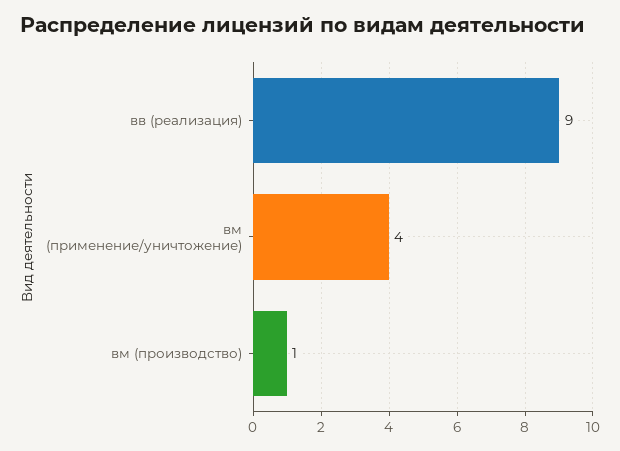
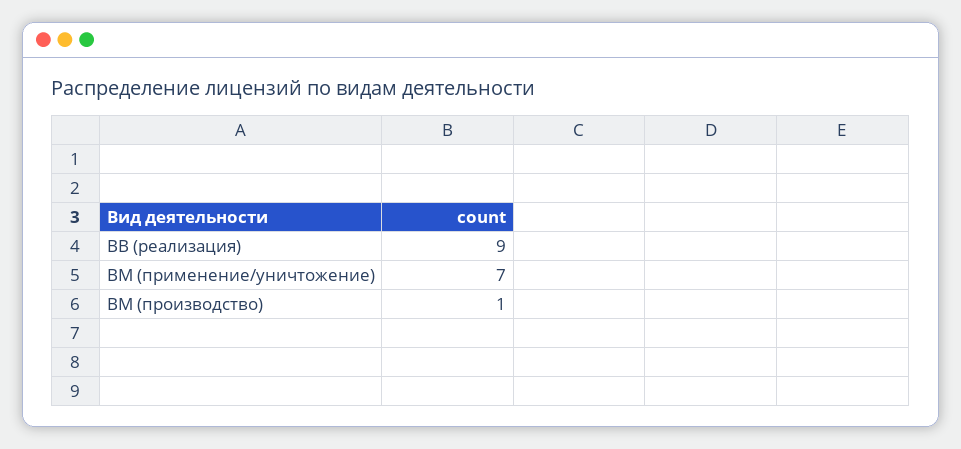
вм (применение/уничтожение): 4 -> 7

